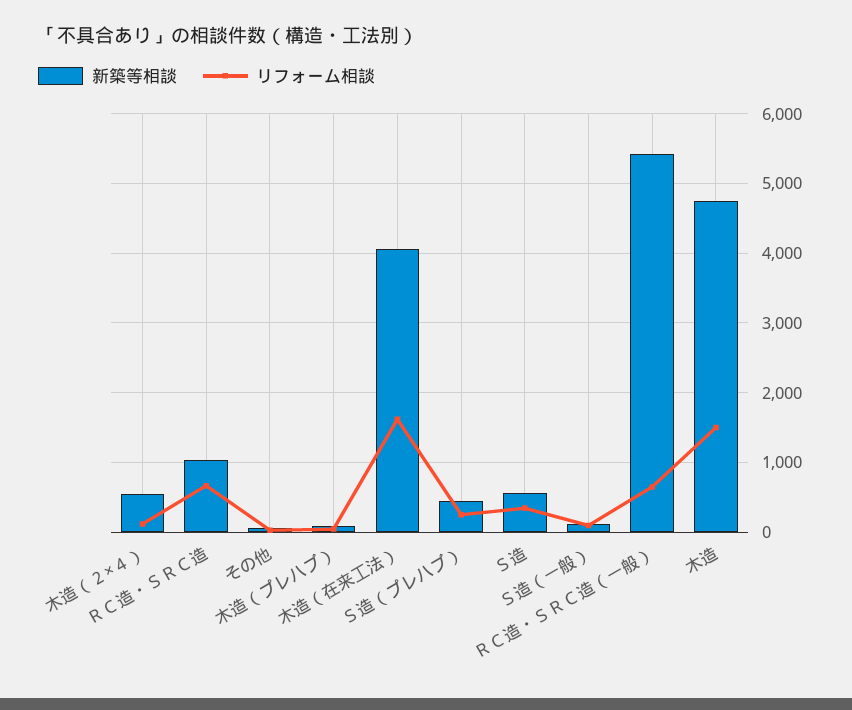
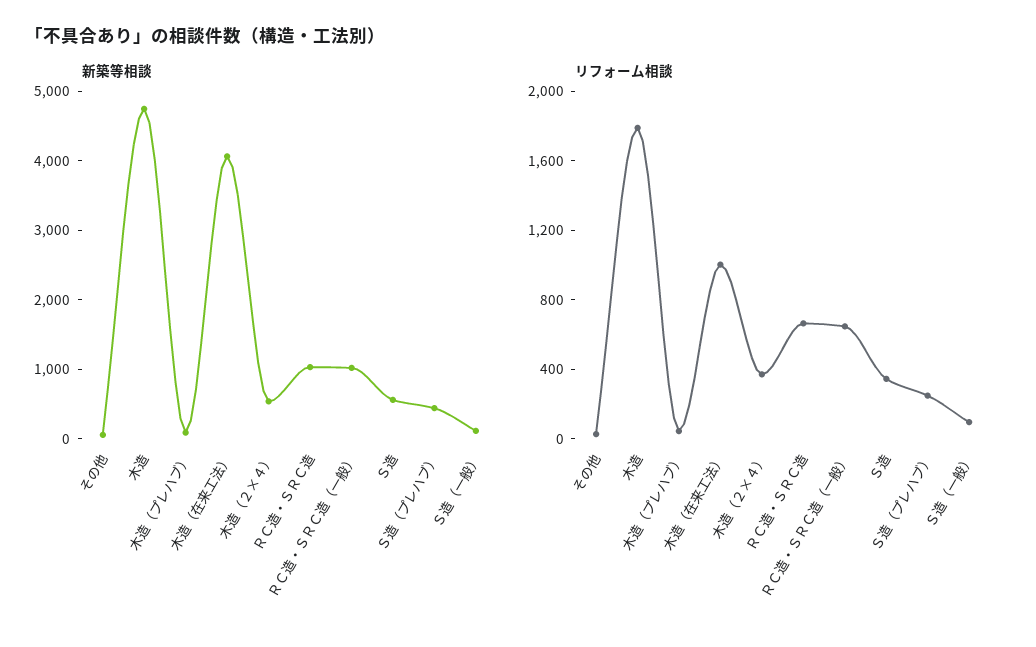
リフォーム相談, 木造（２×４）: 100 -> 400
リフォーム相談, 木造（在来工法）: 1600 -> 1000
新築等相談, ＲＣ造・ＳＲＣ造（一般）: 5400 -> 1000
リフォーム相談, 木造: 1500 -> 1800

